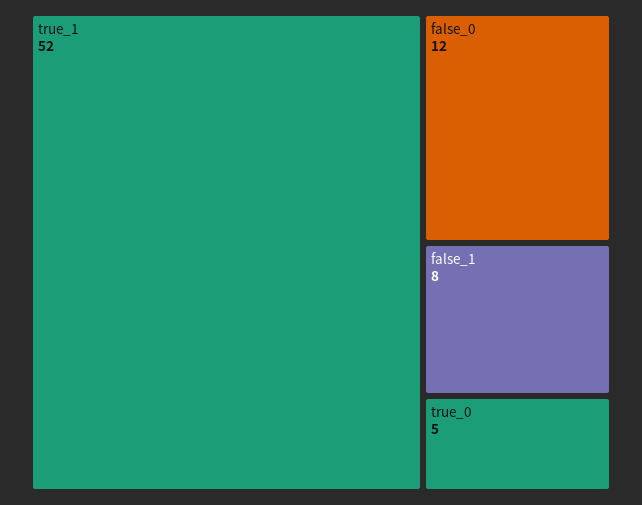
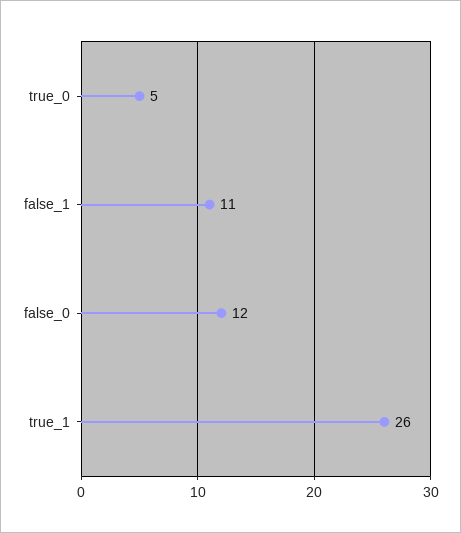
true_1: 52 -> 26
false_1: 8 -> 11

